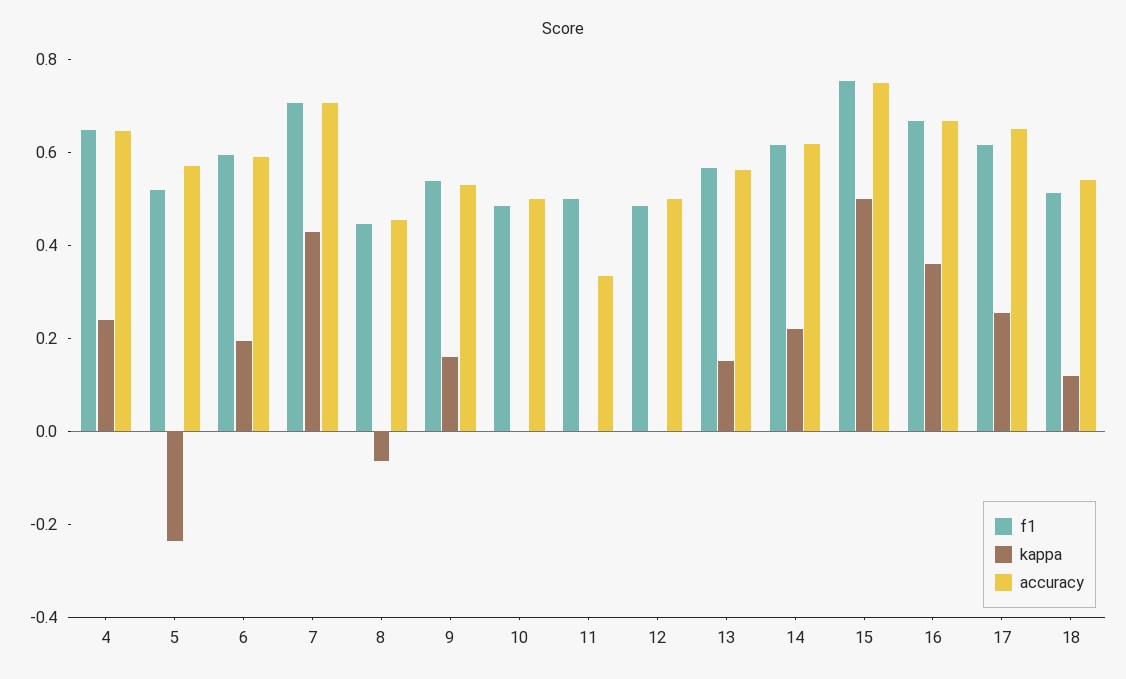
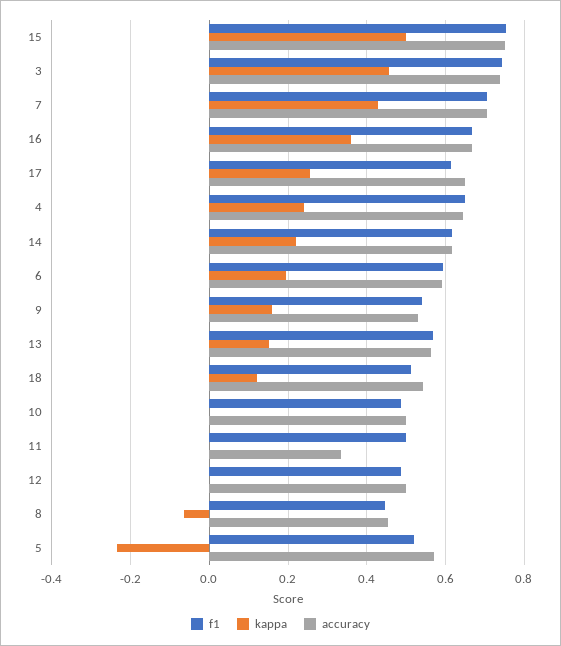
f1, 3: none -> 0.74
kappa, 3: none -> 0.46
accuracy, 3: none -> 0.74

